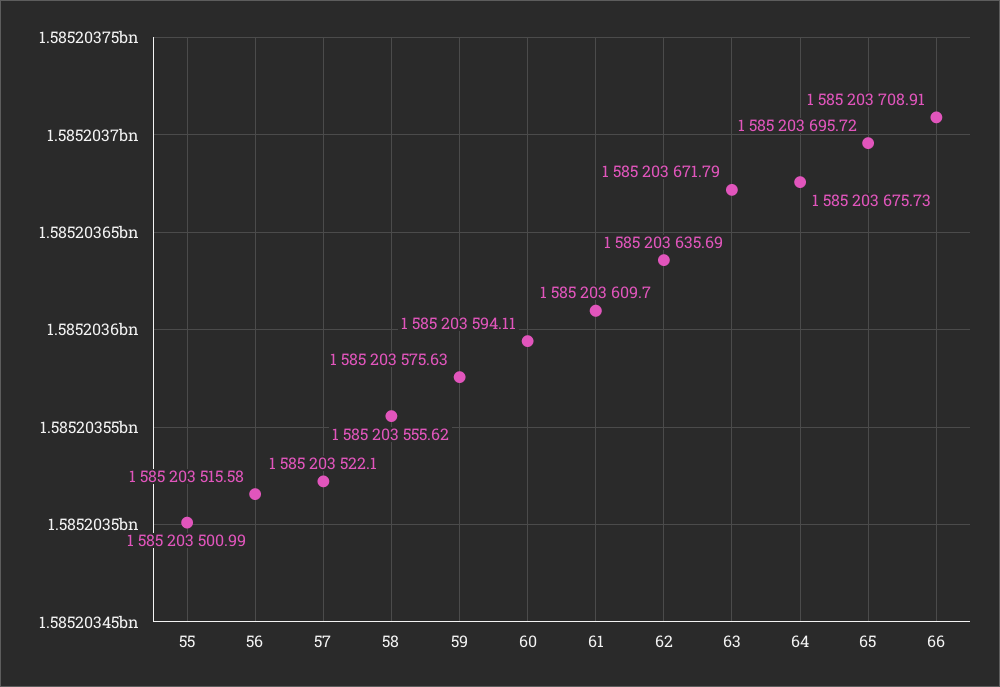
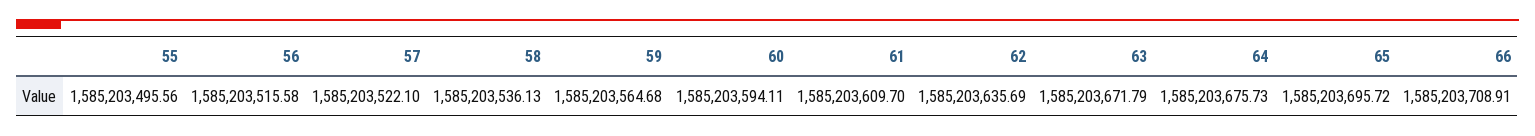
55: 1585203500.99 -> 1585203495.56
58: 1585203555.62 -> 1585203536.13
59: 1585203575.63 -> 1585203564.68

